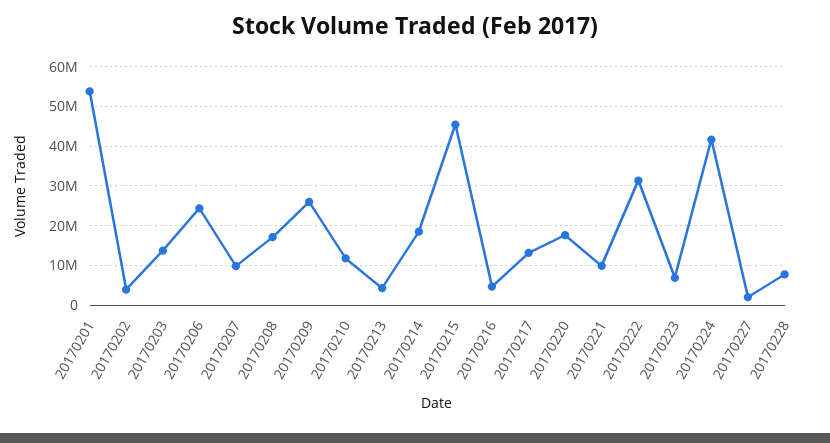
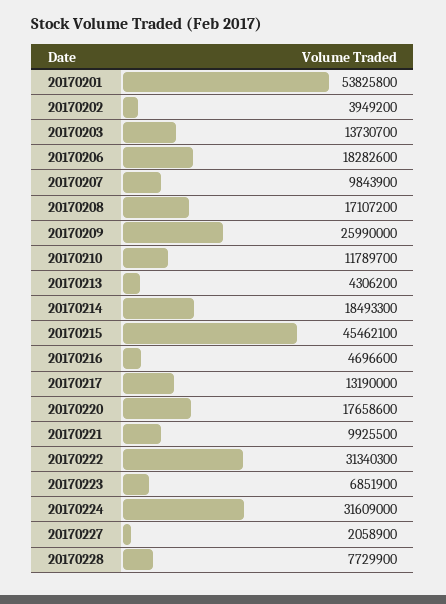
20170206: 24000000 -> 18282600
20170224: 42000000 -> 31609000

